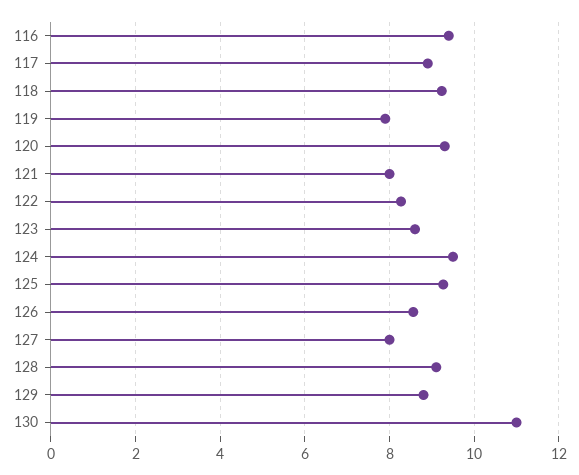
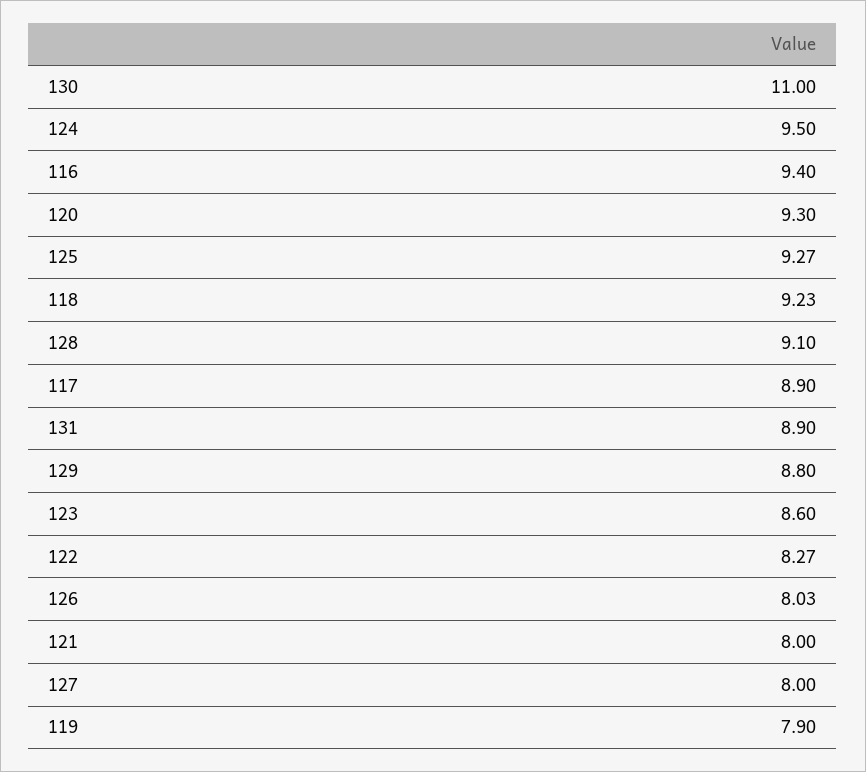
126: 8.6 -> 8.03
131: none -> 8.9

